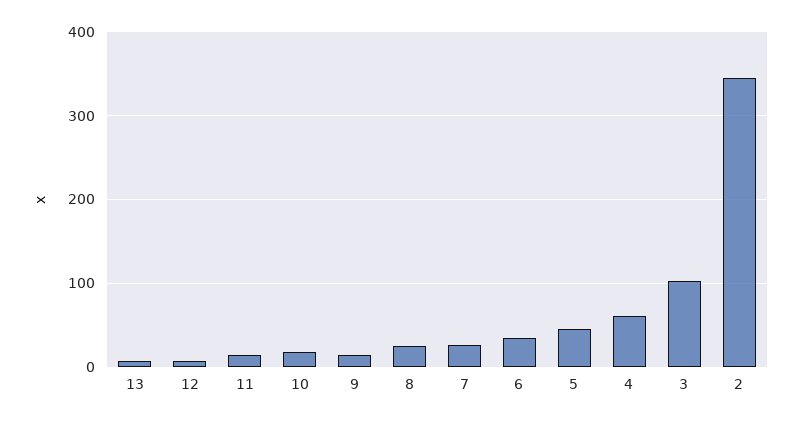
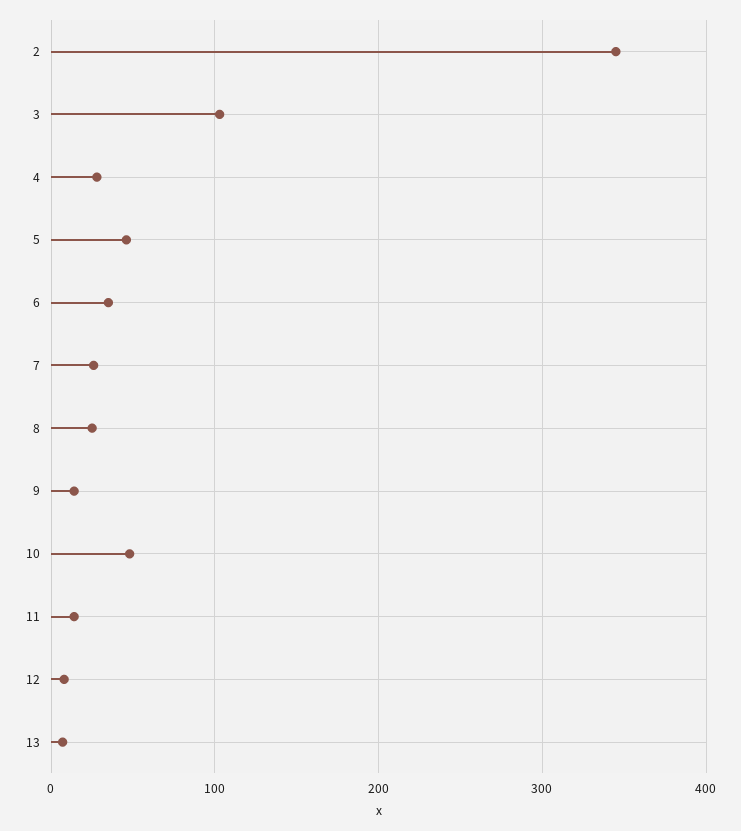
10: 20 -> 50
4: 60 -> 30

